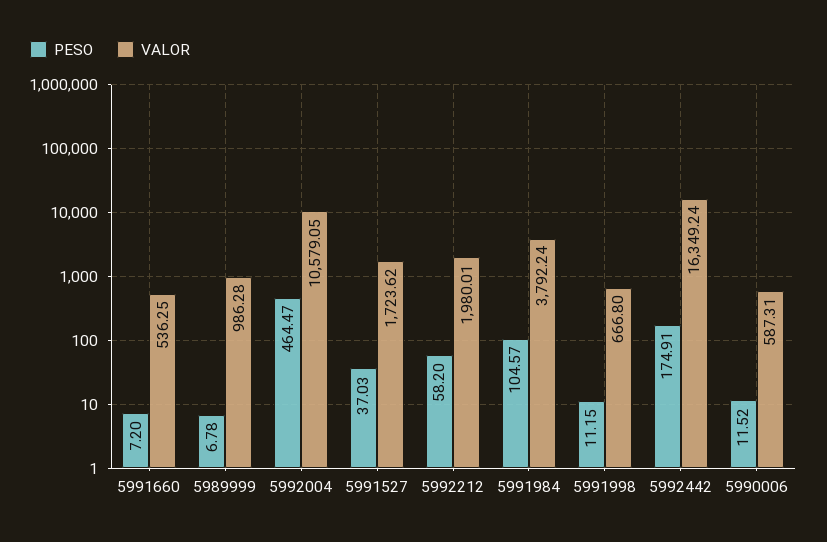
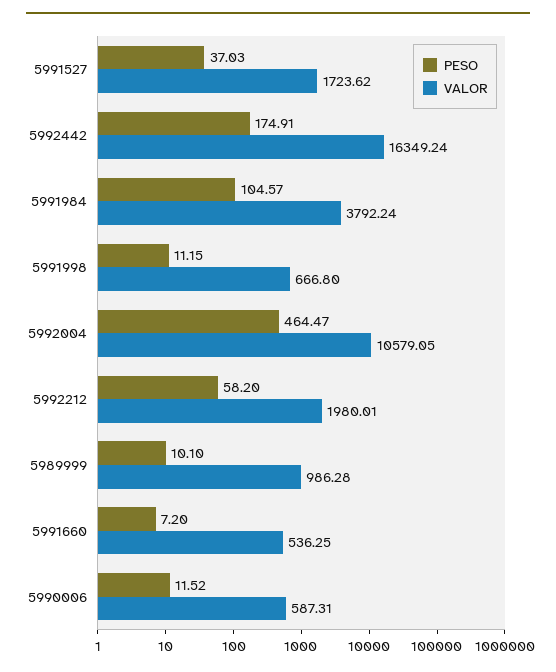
PESO, 5989999: 6.78 -> 10.1

